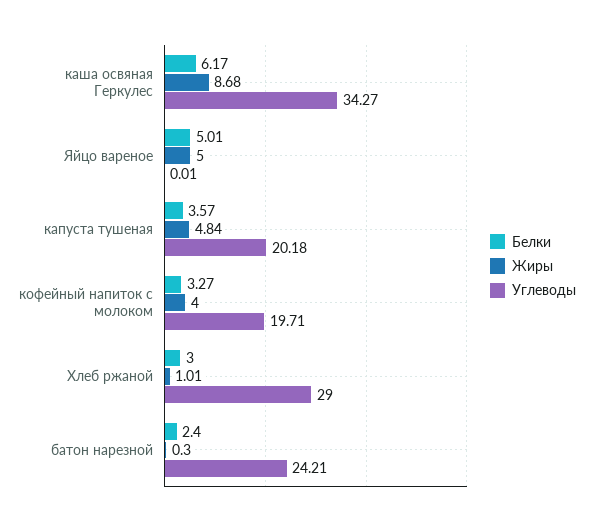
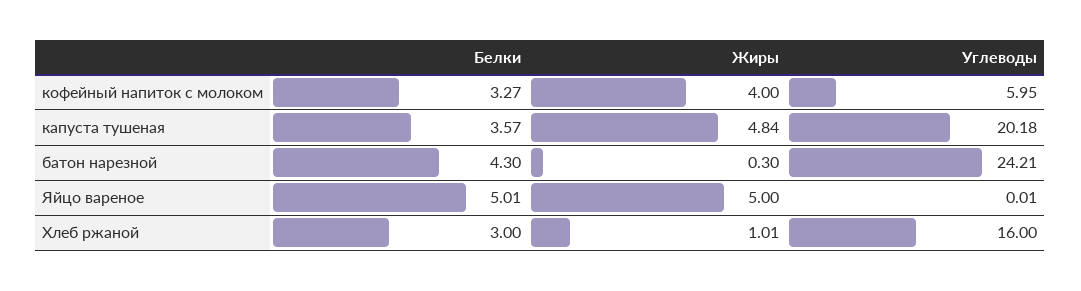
Белки, каша освяная Геркулес: 6.17 -> none
Жиры, каша освяная Геркулес: 8.68 -> none
Углеводы, каша освяная Геркулес: 34.27 -> none
Углеводы, кофейный напиток с молоком: 19.71 -> 5.95
Углеводы, Хлеб ржаной: 29 -> 16
Белки, батон нарезной: 2.4 -> 4.3

